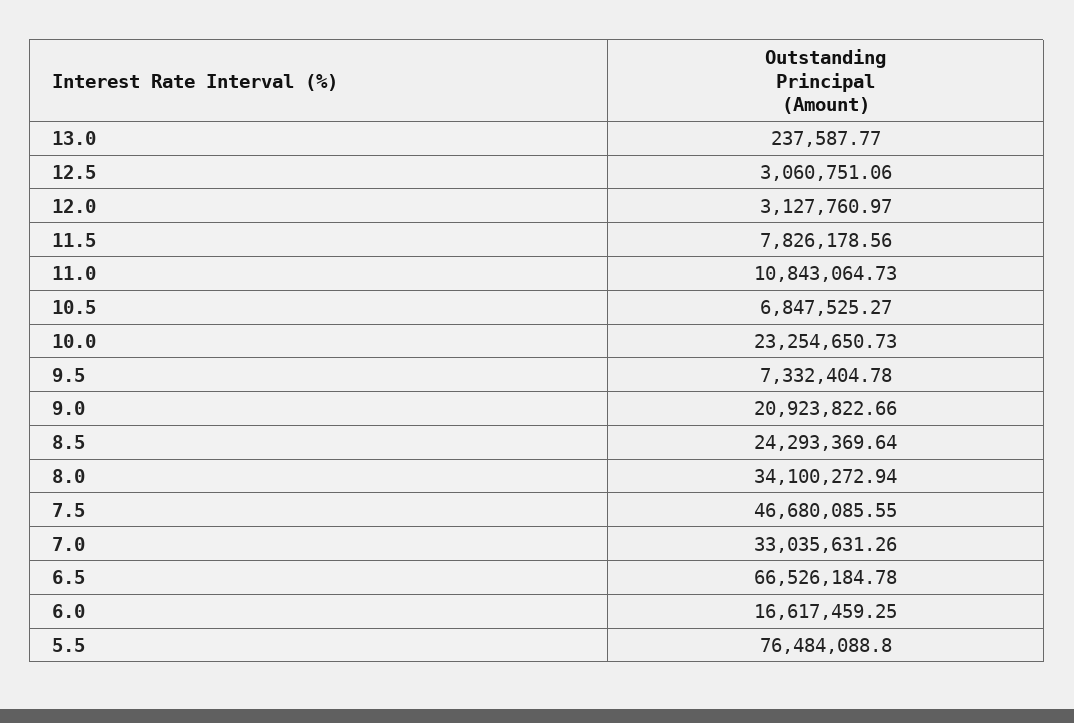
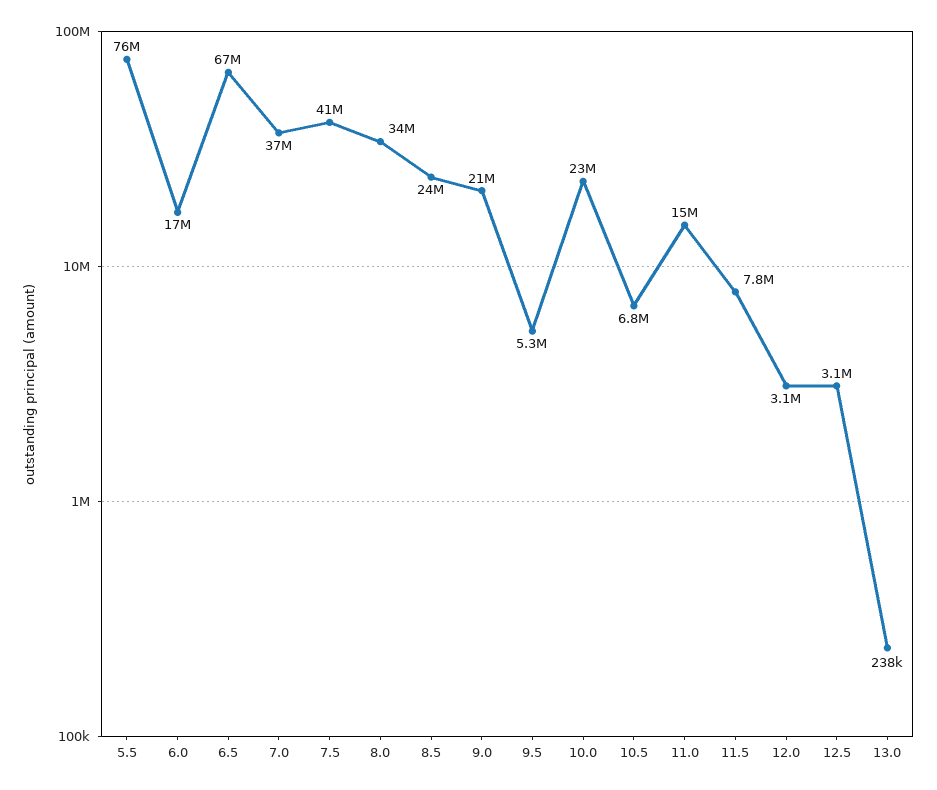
11.0: 10843064.73 -> 15000000
9.5: 7332404.78 -> 5300000
7.5: 46680085.55 -> 41000000
7.0: 33035631.26 -> 37000000

